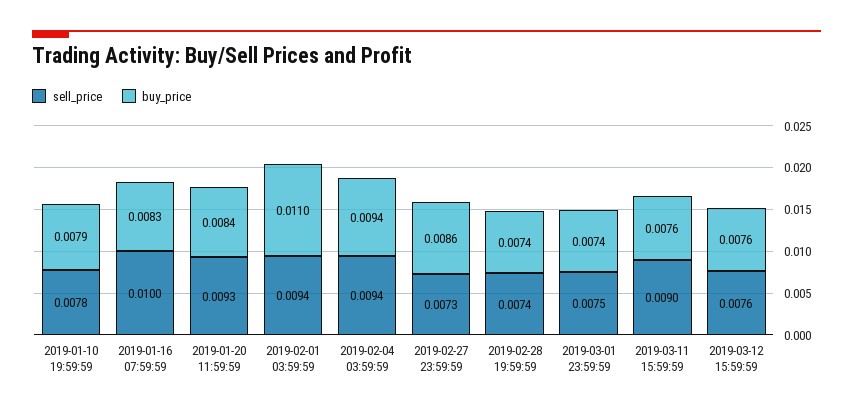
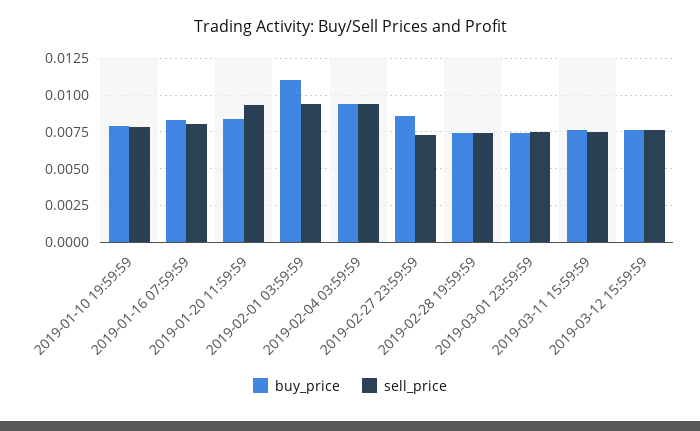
sell_price, 2019-01-16 07:59:59: 0.01 -> 0.008
sell_price, 2019-03-11 15:59:59: 0.009 -> 0.0075

